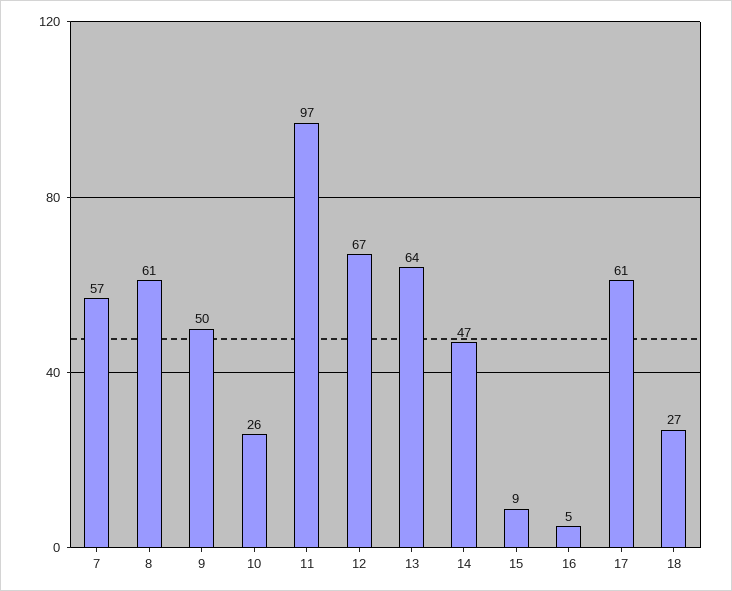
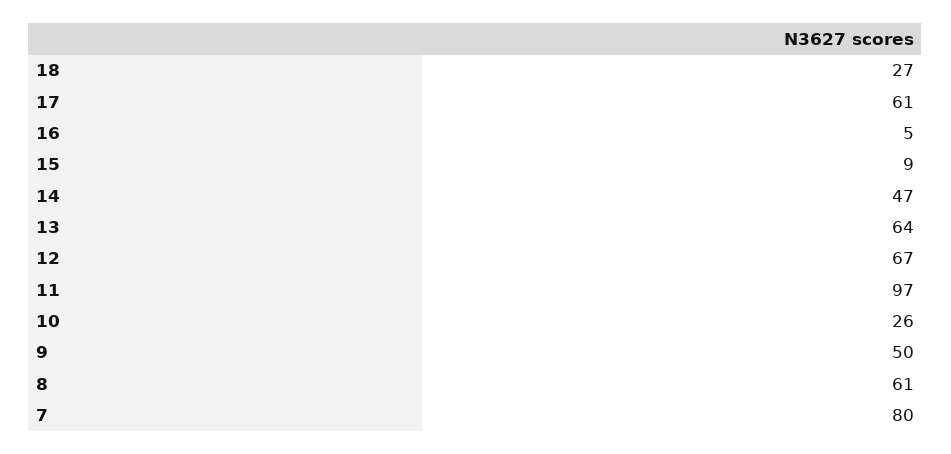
7: 57 -> 80

